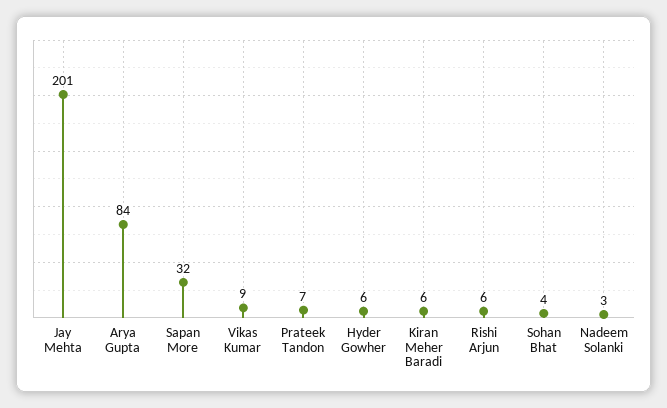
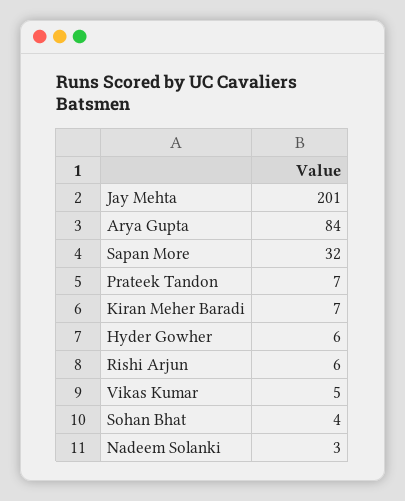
Vikas Kumar: 9 -> 5
Kiran Meher Baradi: 6 -> 7

